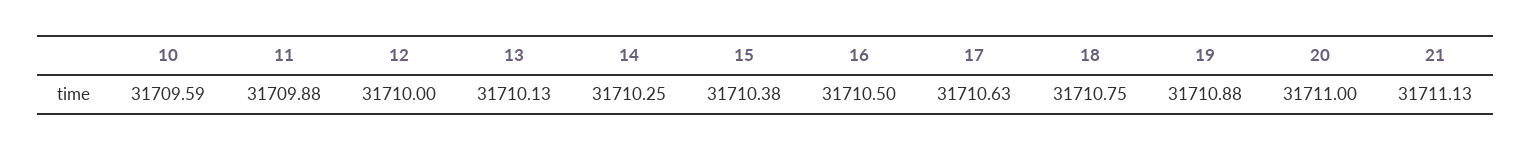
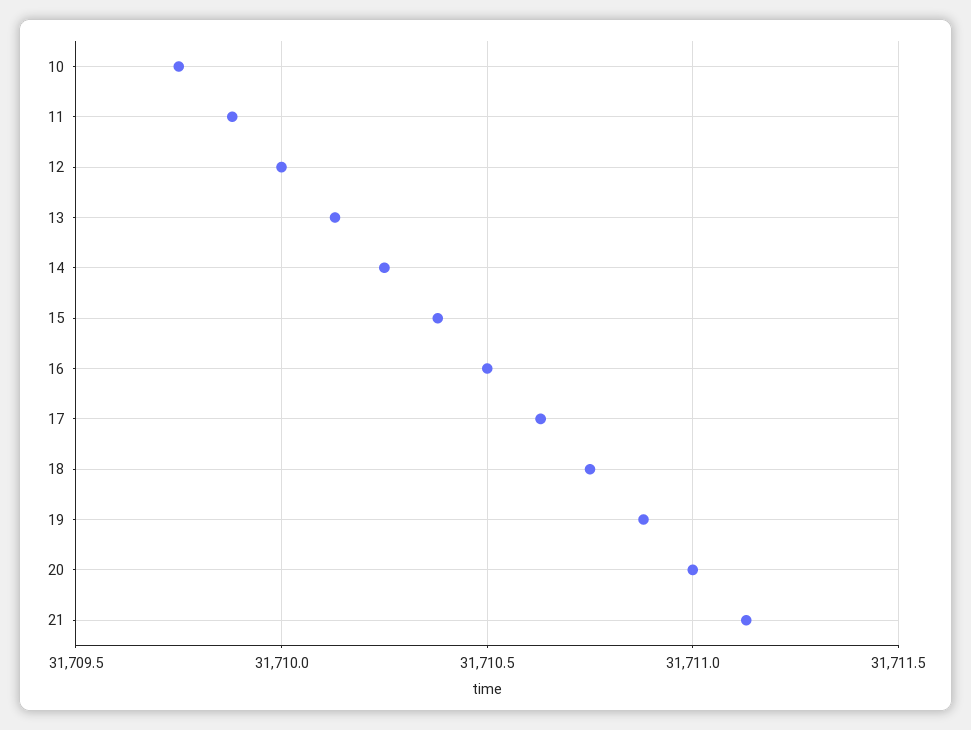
10: 31709.59 -> 31709.75

